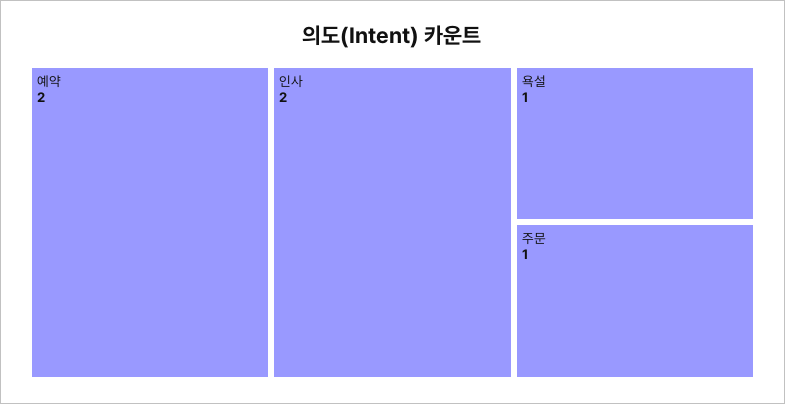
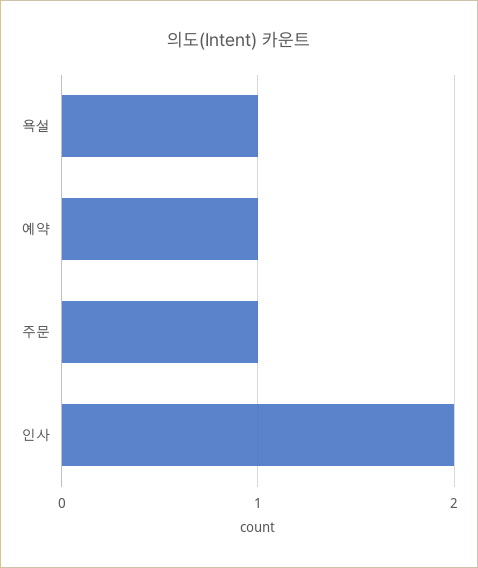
예약: 2 -> 1

